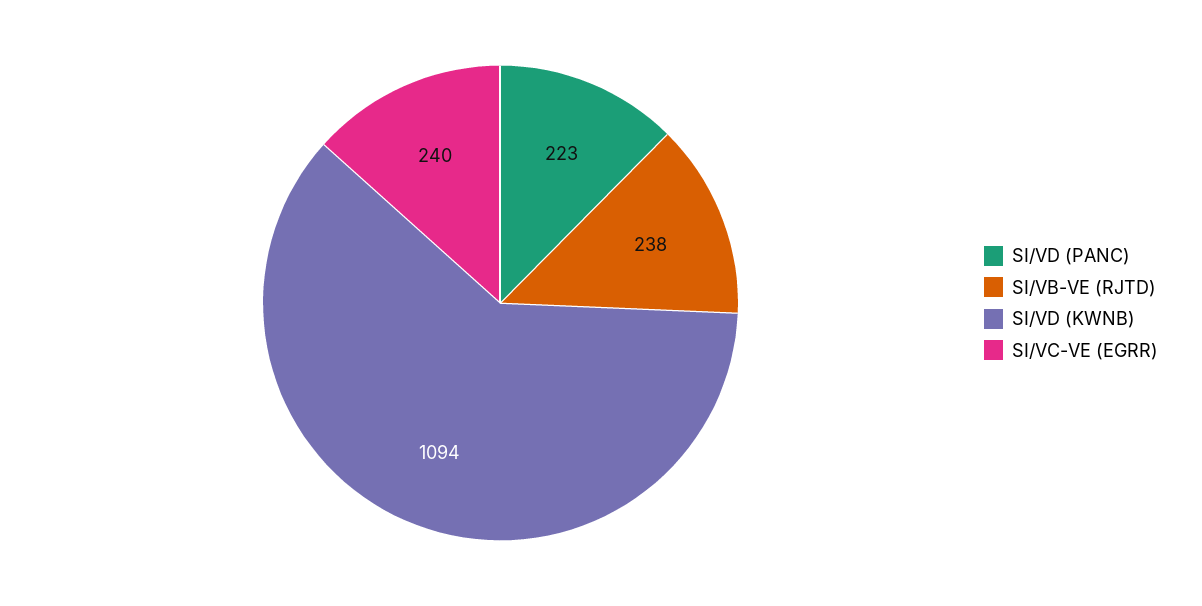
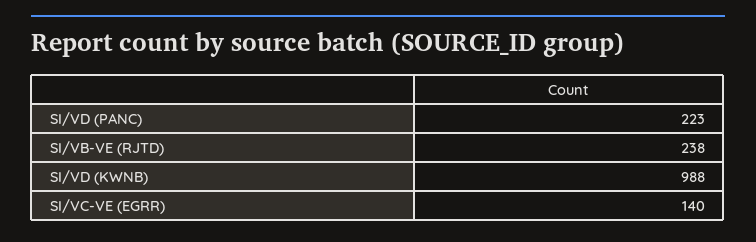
SI/VD (KWNB): 1094 -> 988
SI/VC-VE (EGRR): 240 -> 140

